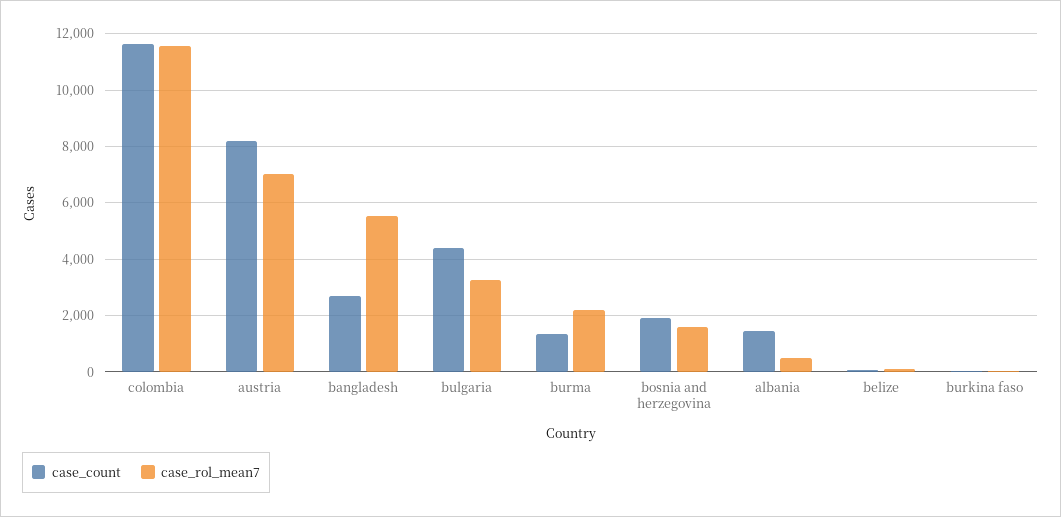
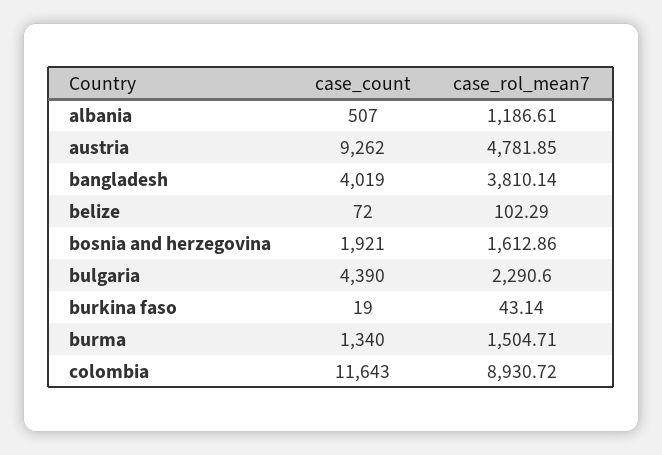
case_rol_mean7, colombia: 11500 -> 8930.72
case_count, austria: 8250 -> 9262
case_rol_mean7, austria: 7000 -> 4781.85
case_count, bangladesh: 2750 -> 4019
case_rol_mean7, bangladesh: 5500 -> 3810.14
case_rol_mean7, bulgaria: 3250 -> 2290.6
case_rol_mean7, burma: 2250 -> 1504.71
case_count, albania: 1500 -> 507
case_rol_mean7, albania: 500 -> 1186.61

